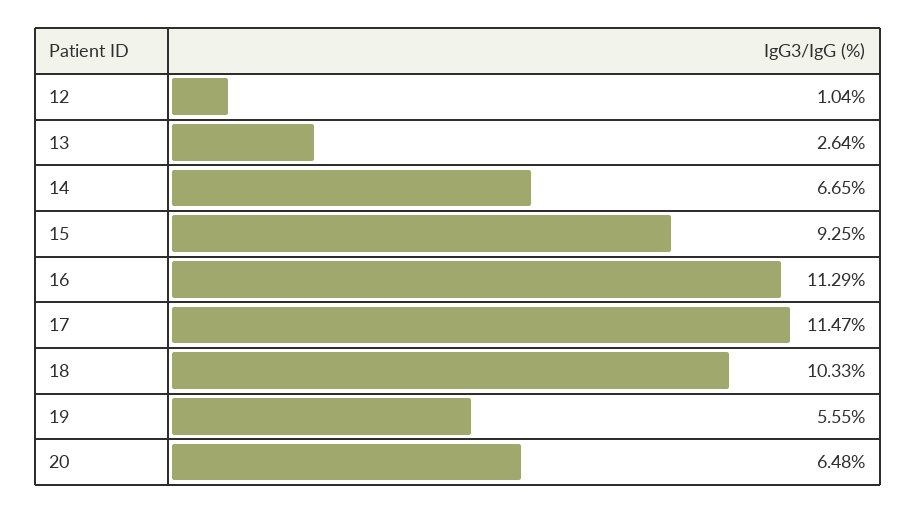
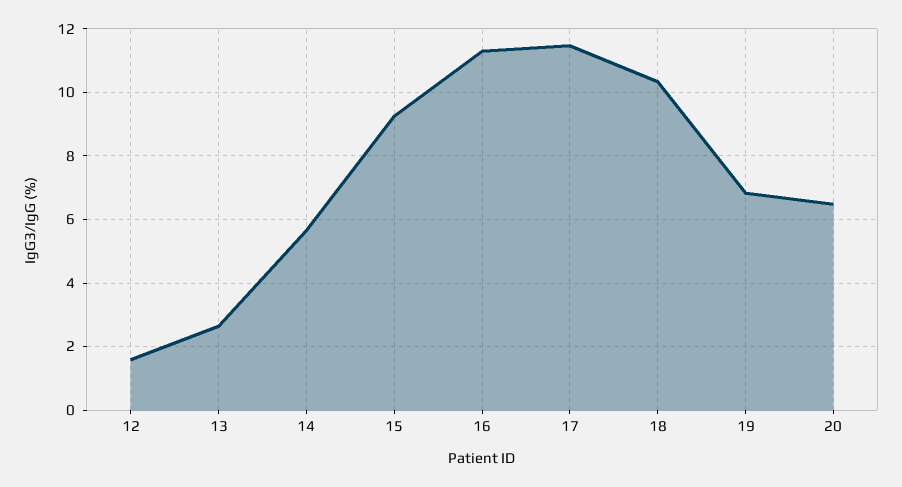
12: 1.04 -> 1.6
14: 6.65 -> 5.6
19: 5.55 -> 6.8

